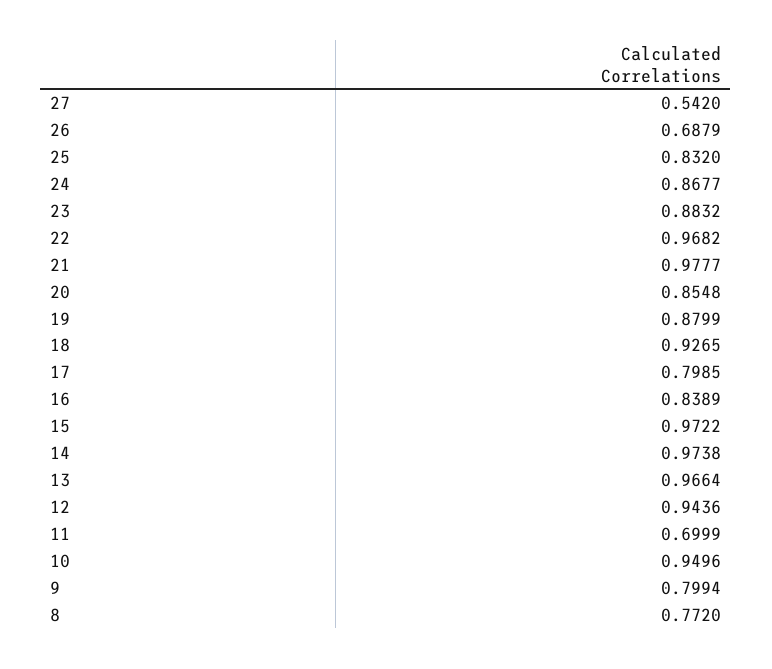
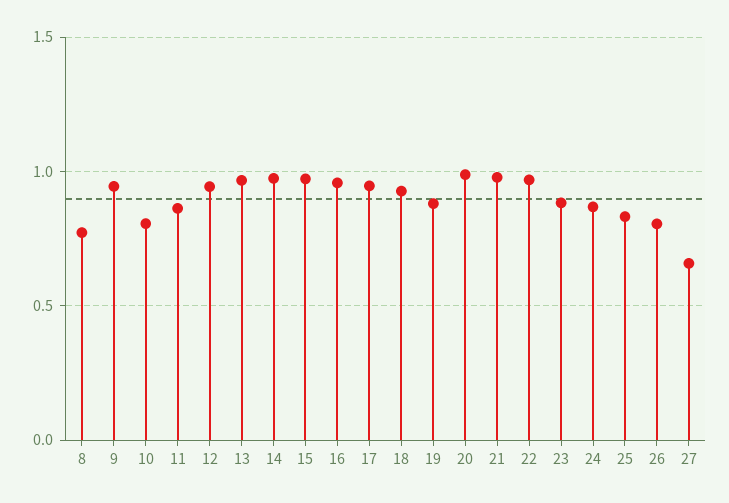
27: 0.542 -> 0.65
26: 0.6879 -> 0.8
20: 0.8548 -> 1
17: 0.7985 -> 0.95
16: 0.8389 -> 0.95
11: 0.6999 -> 0.85
10: 0.9496 -> 0.8
9: 0.7994 -> 0.95

